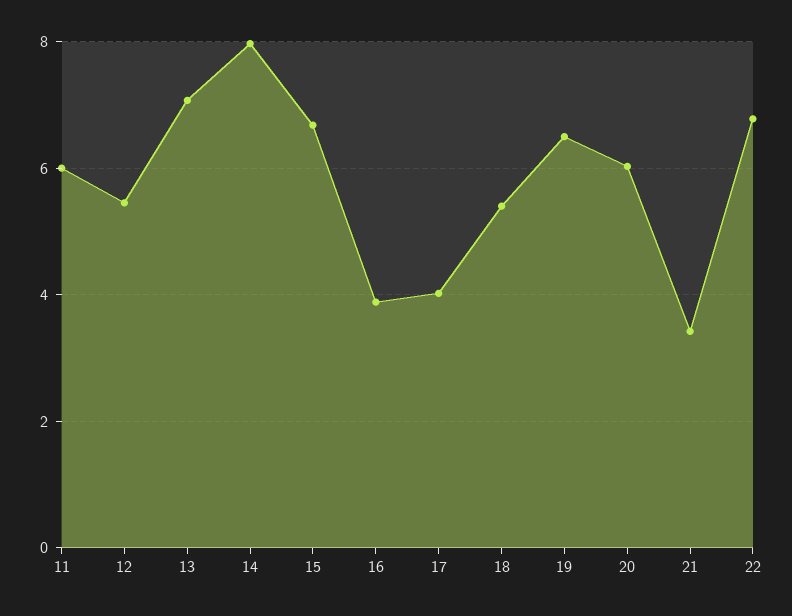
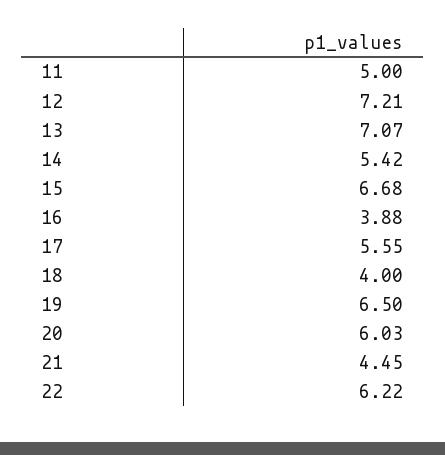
11: 6 -> 5
12: 5.4 -> 7.21
14: 8 -> 5.42
17: 4 -> 5.55
18: 5.4 -> 4
21: 3.4 -> 4.45
22: 6.8 -> 6.22

